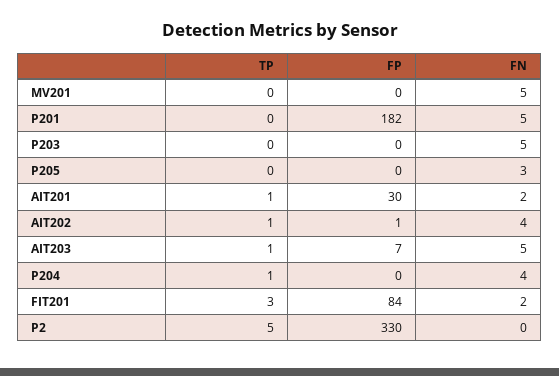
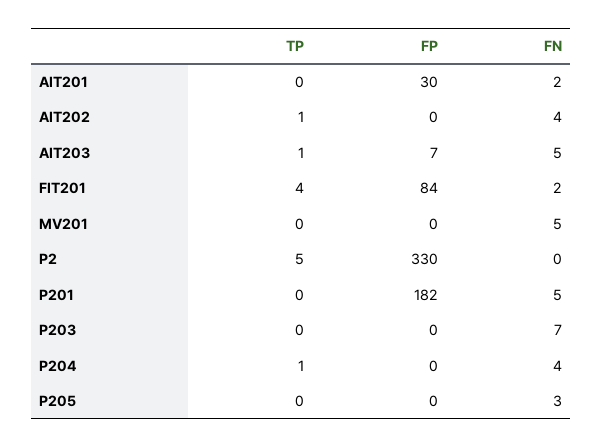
FN, P203: 5 -> 7
TP, AIT201: 1 -> 0
FP, AIT202: 1 -> 0
TP, FIT201: 3 -> 4

